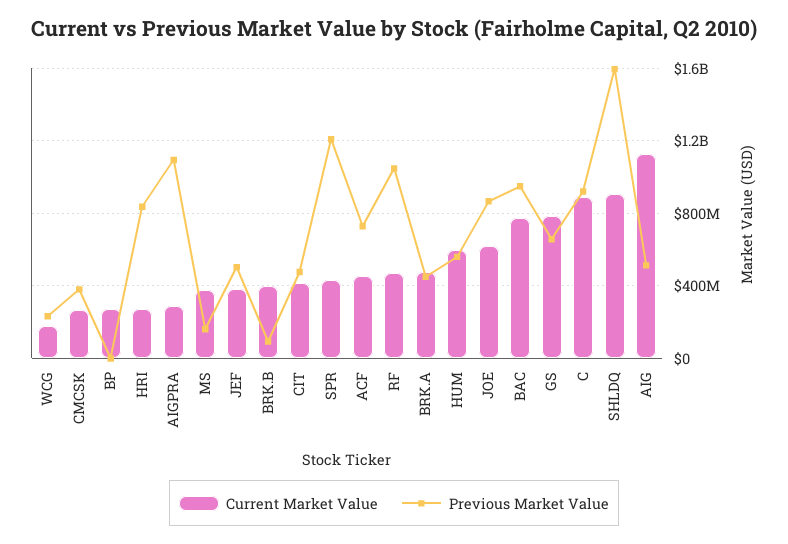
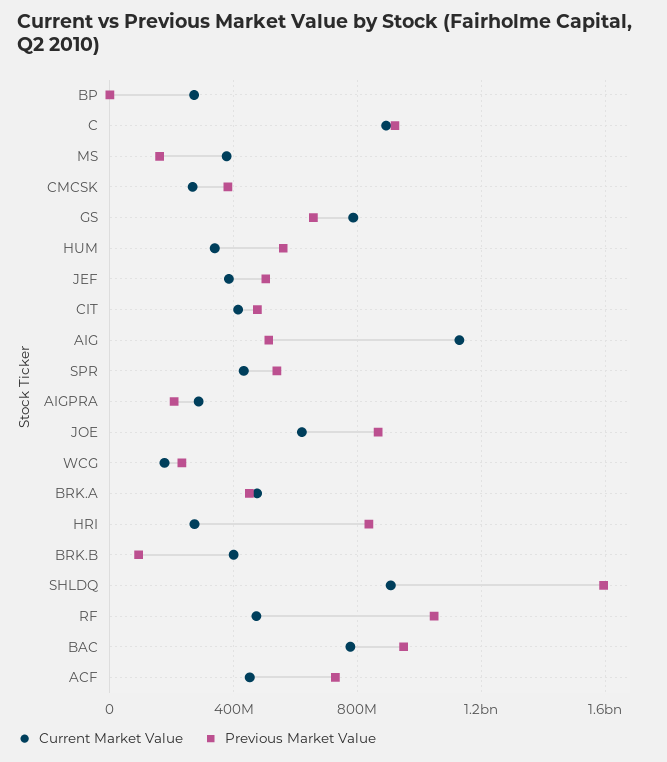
Previous Market Value, AIGPRA: 1100000000 -> 200000000
Previous Market Value, SPR: 1200000000 -> 550000000
Current Market Value, HUM: 600000000 -> 350000000

